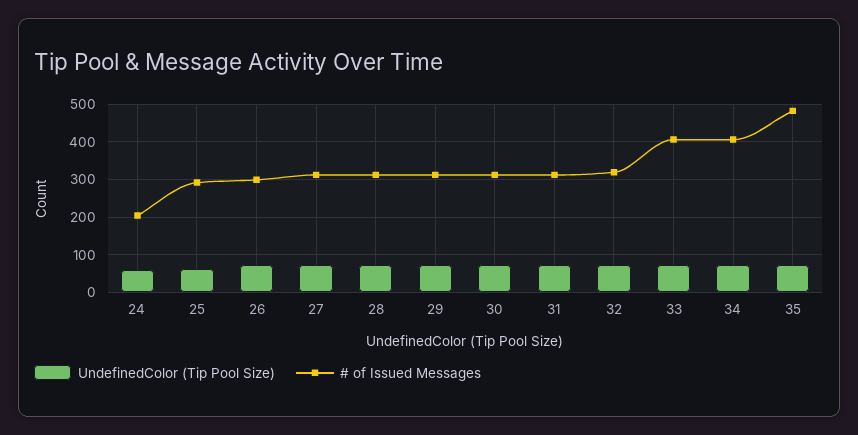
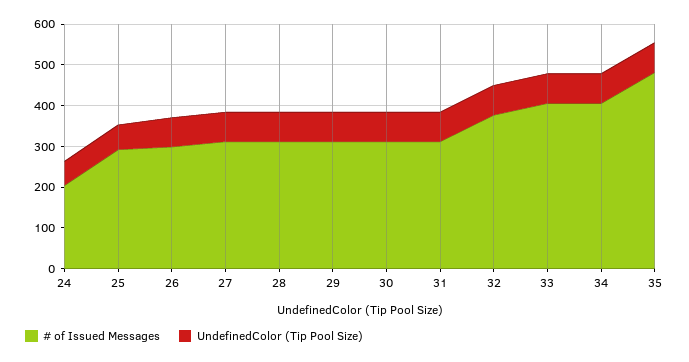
# of Issued Messages, 32: 320 -> 380

